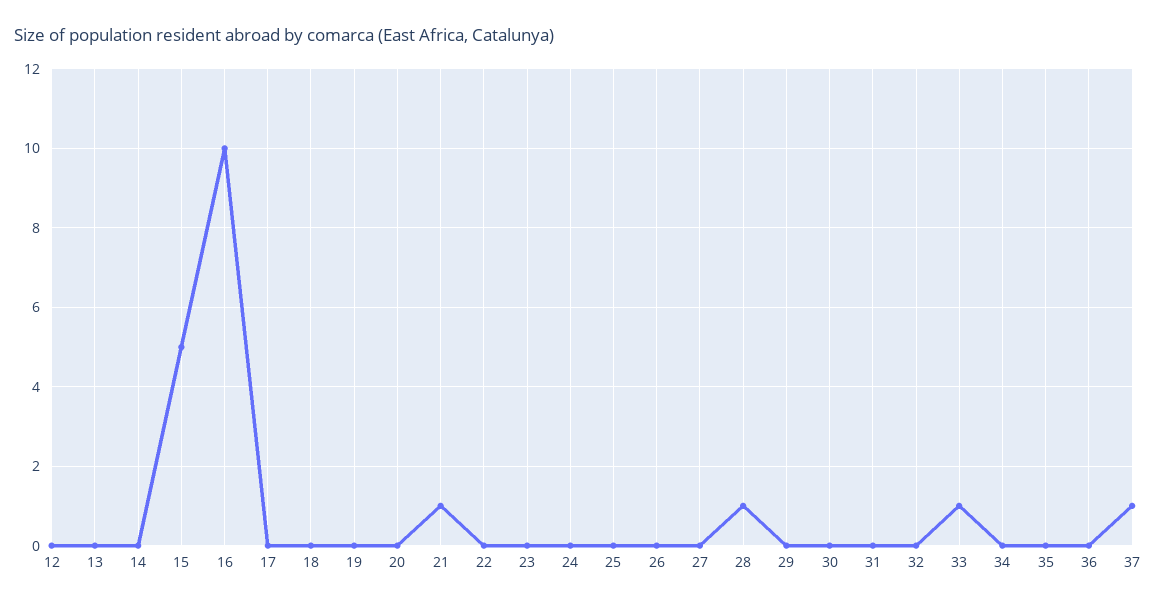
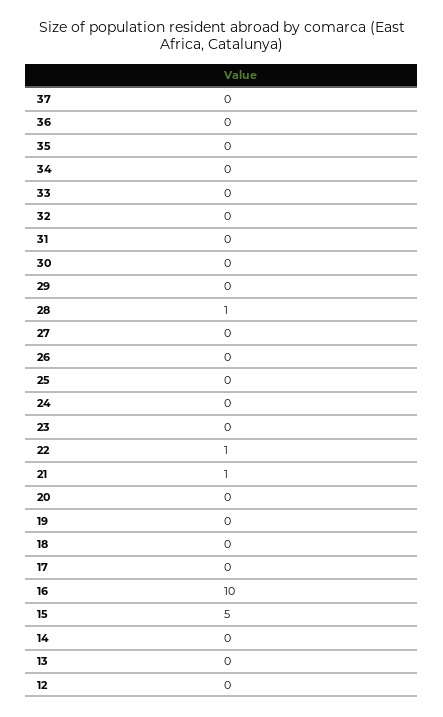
22: 0 -> 1
33: 1 -> 0
37: 1 -> 0

